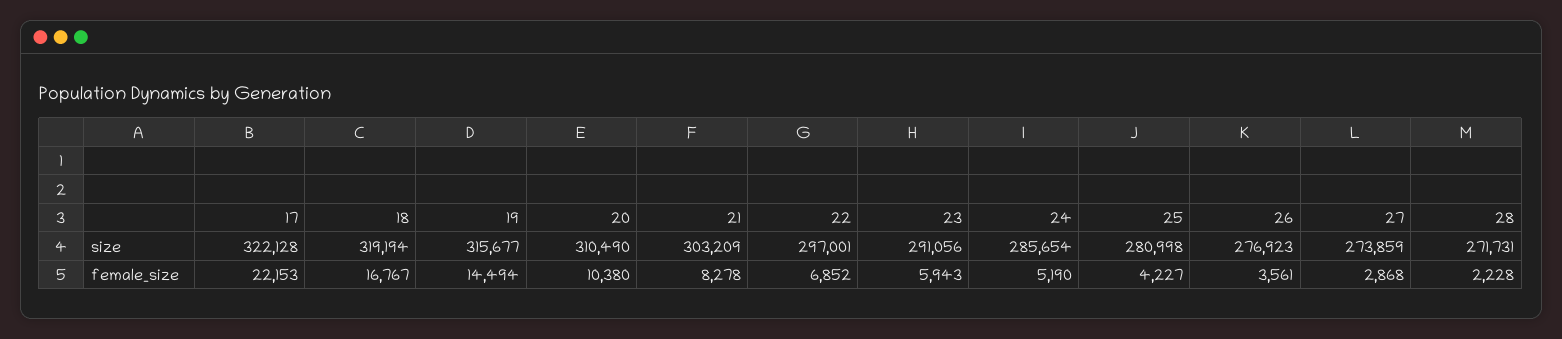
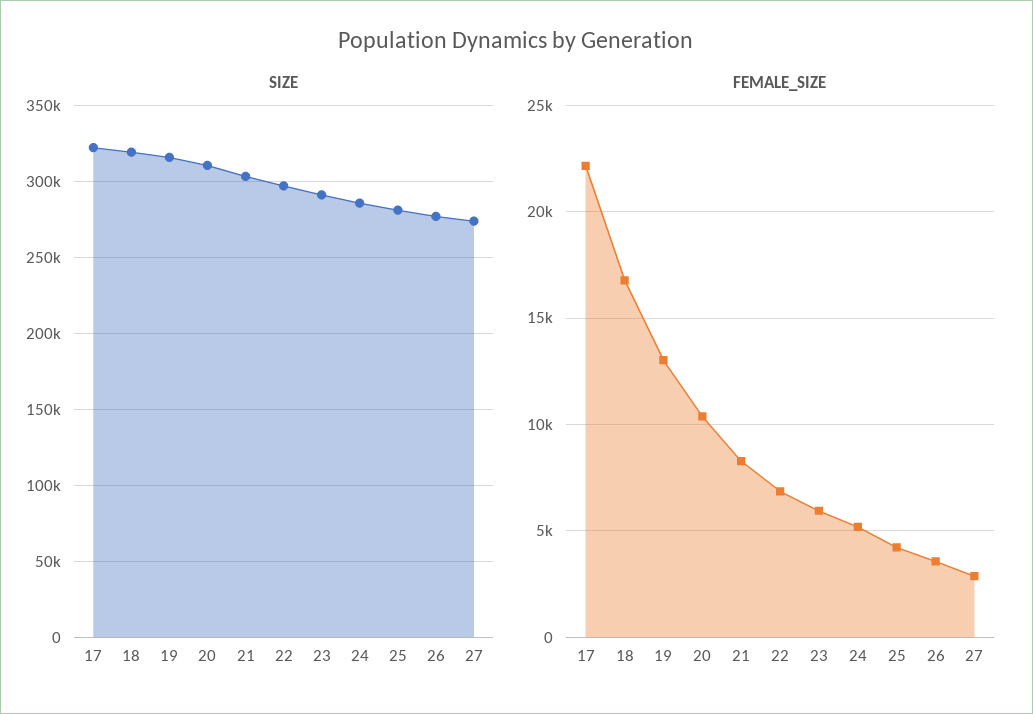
size, 28: 271731 -> none
female_size, 19: 14494 -> 13000
female_size, 28: 2228 -> none

